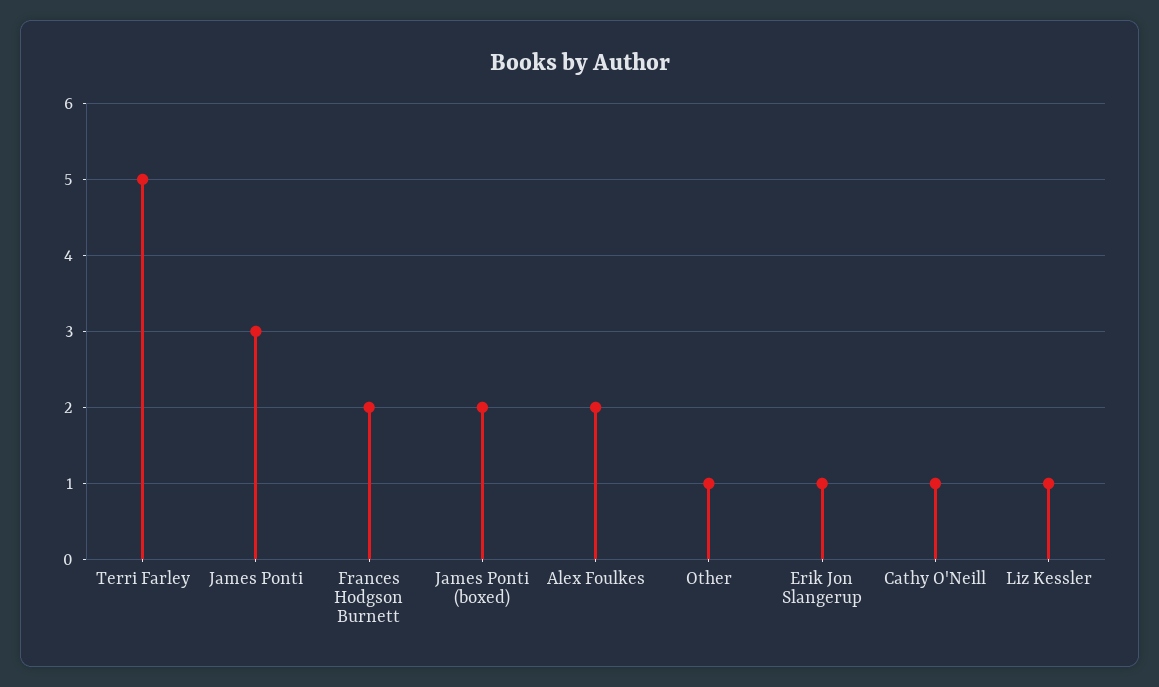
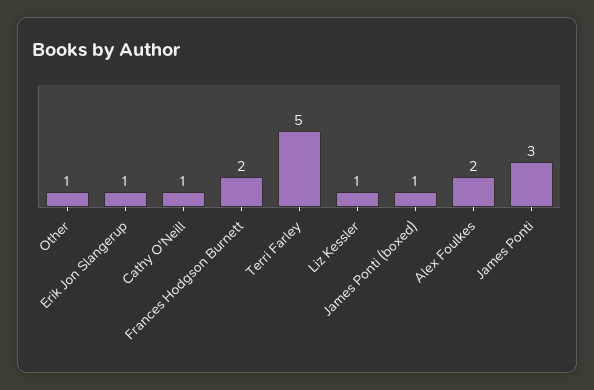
James Ponti (boxed): 2 -> 1

